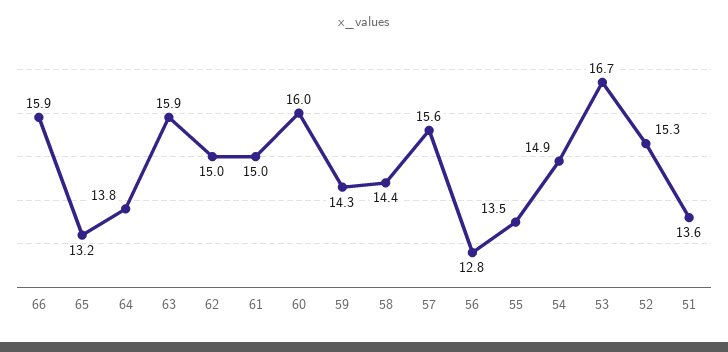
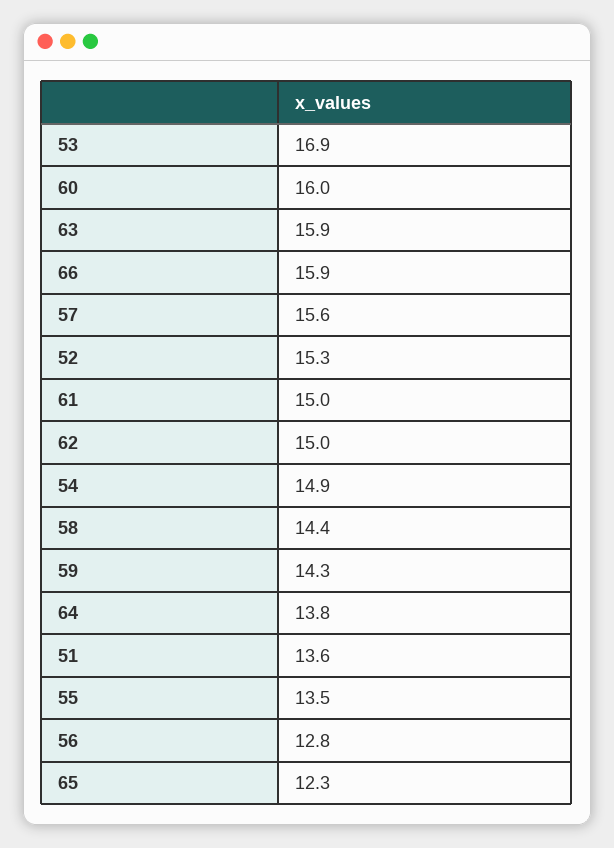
65: 13.2 -> 12.3
53: 16.7 -> 16.9

